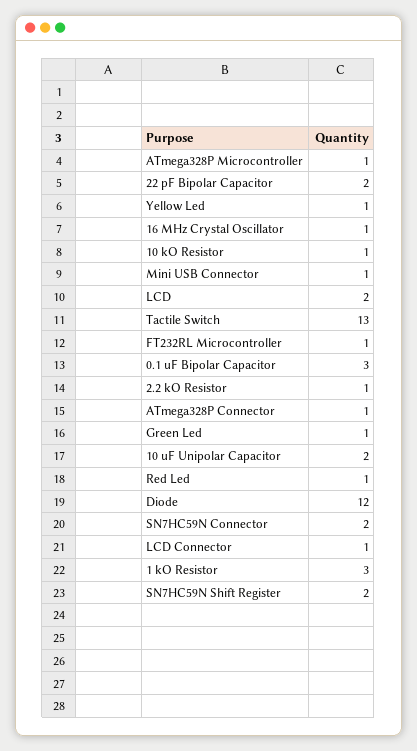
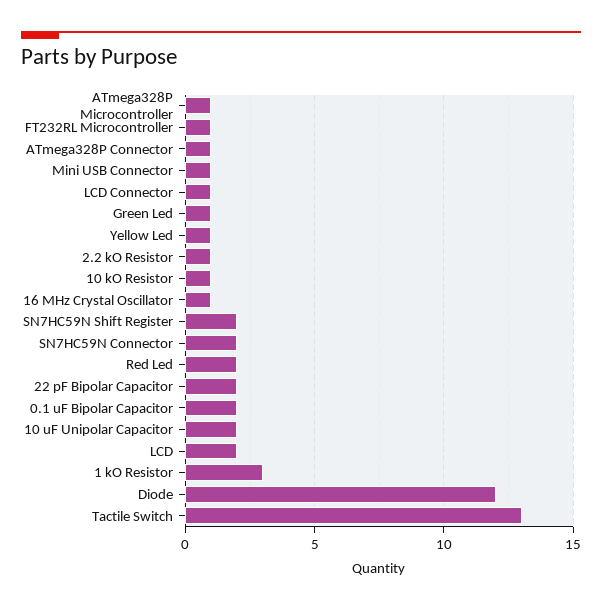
0.1 uF Bipolar Capacitor: 3 -> 2
Red Led: 1 -> 2

